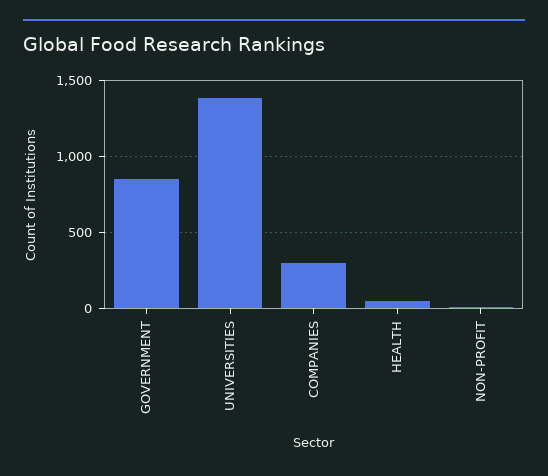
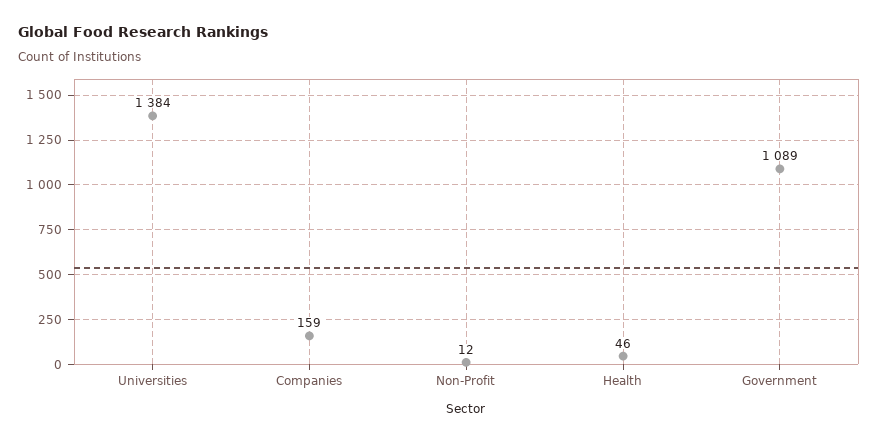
GOVERNMENT: 850 -> 1089
COMPANIES: 300 -> 159

